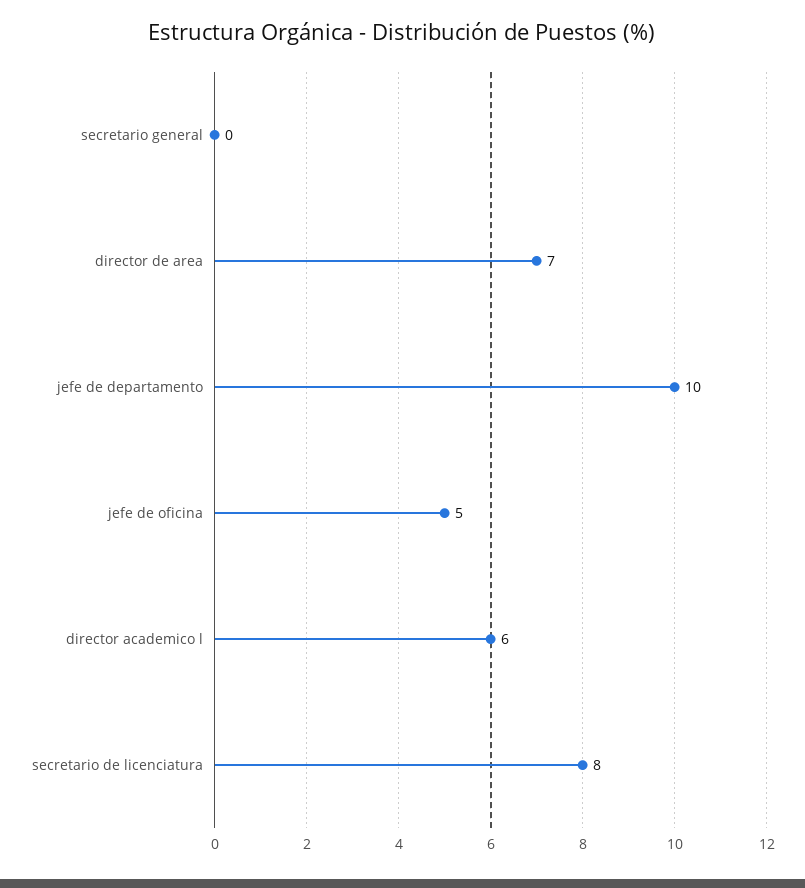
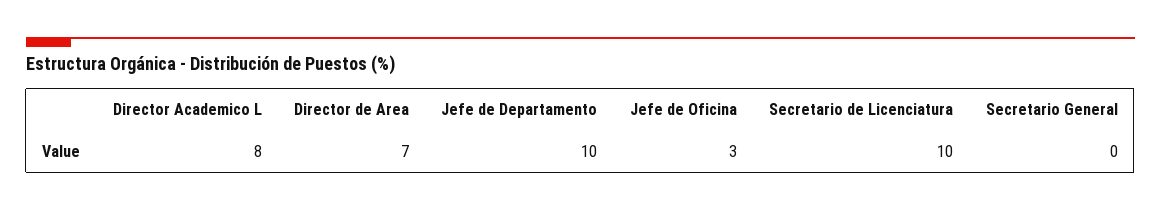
jefe de oficina: 5 -> 3
director academico l: 6 -> 8
secretario de licenciatura: 8 -> 10

